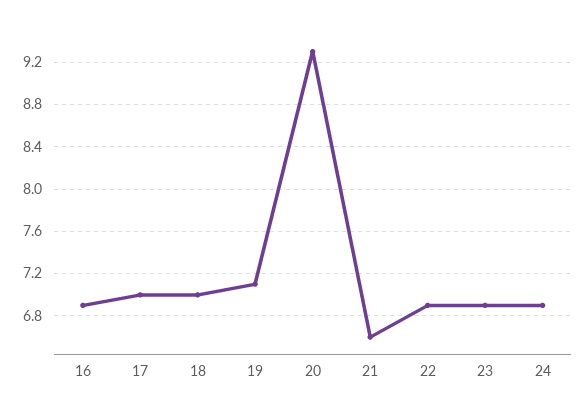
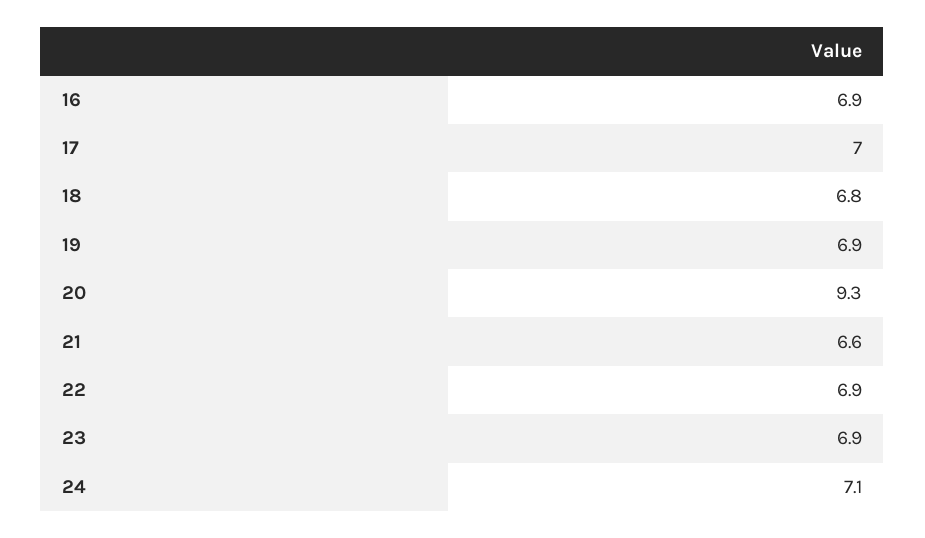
18: 7 -> 6.8
19: 7.1 -> 6.9
24: 6.9 -> 7.1

